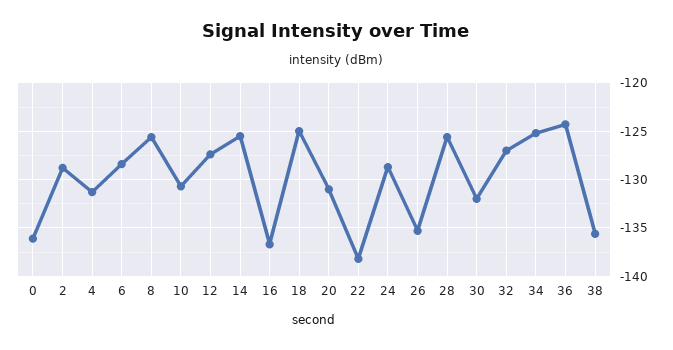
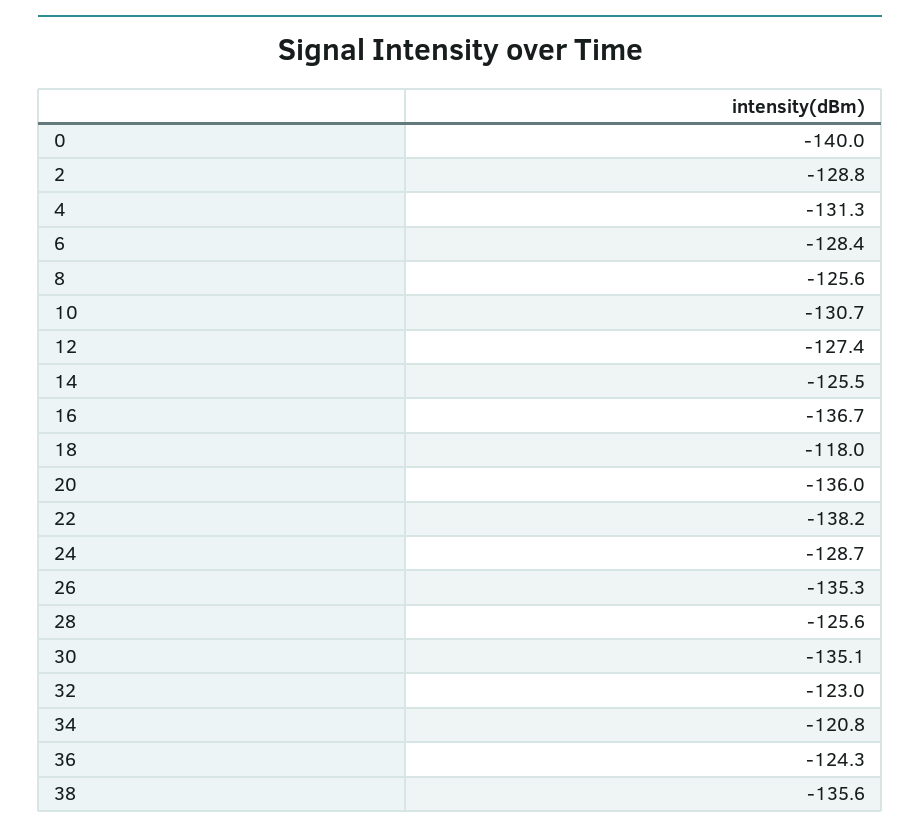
0: -136 -> -140
18: -125 -> -118
20: -131 -> -136
30: -132 -> -135.1
32: -127 -> -123
34: -125 -> -120.8

